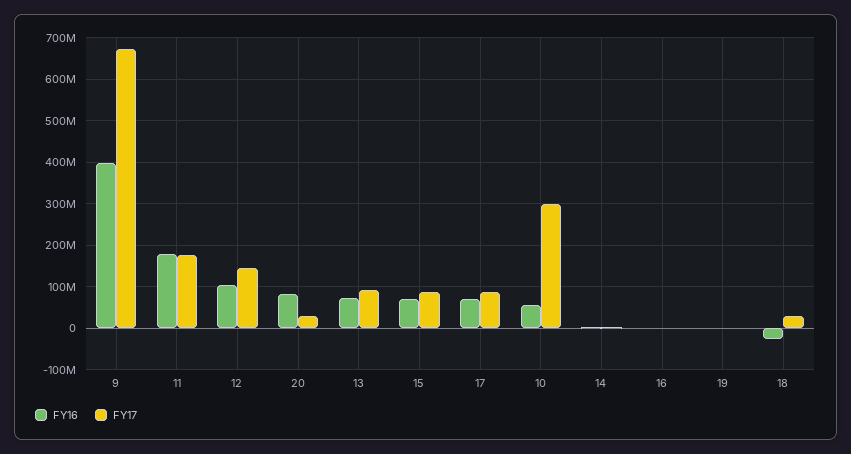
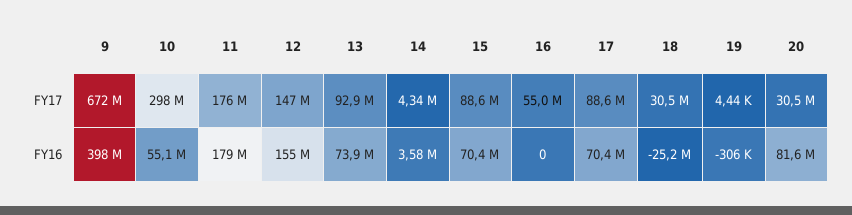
FY16, 12: 100000000 -> 155000000
FY17, 16: 0 -> 55000000

